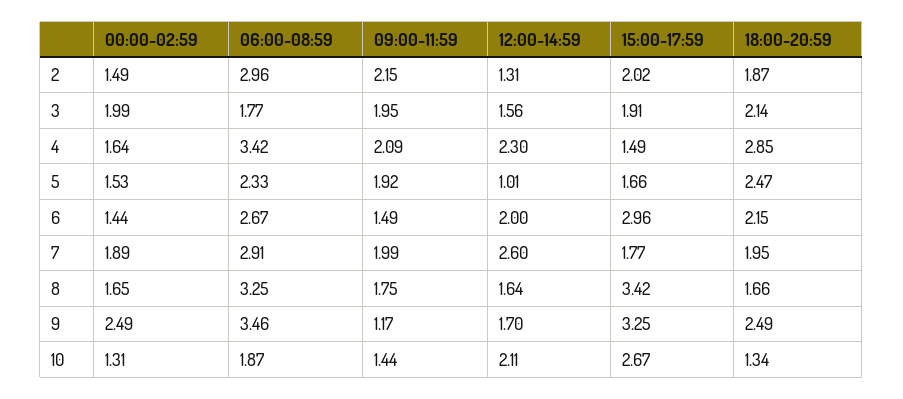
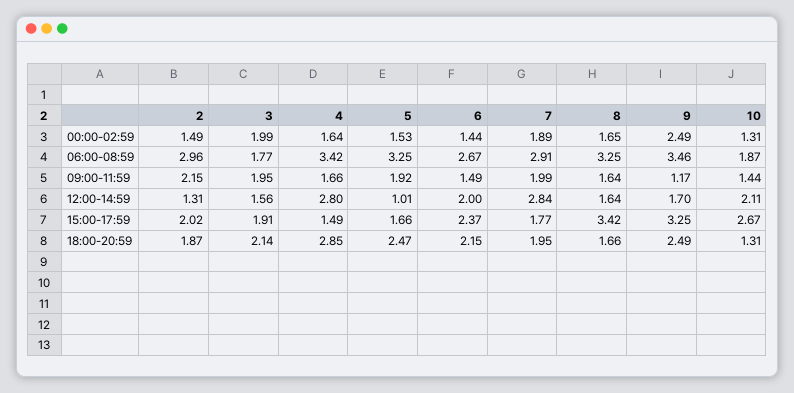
09:00-11:59, 4: 2.09 -> 1.66
12:00-14:59, 4: 2.3 -> 2.8
06:00-08:59, 5: 2.33 -> 3.25
15:00-17:59, 6: 2.96 -> 2.37
12:00-14:59, 7: 2.6 -> 2.84
09:00-11:59, 8: 1.75 -> 1.64
18:00-20:59, 10: 1.34 -> 1.31

